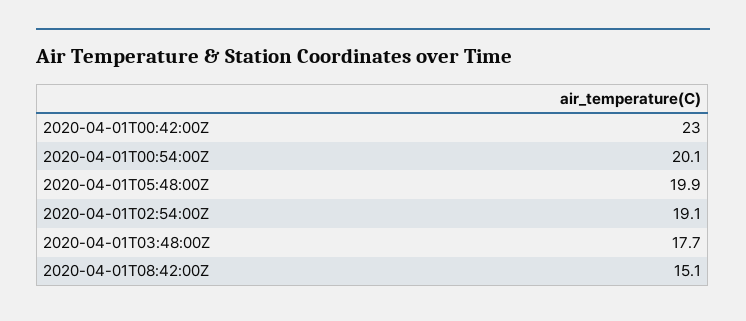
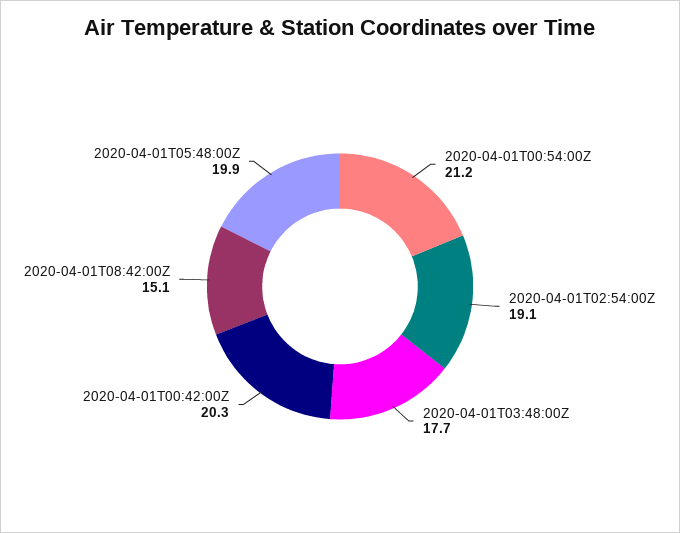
2020-04-01T00:42:00Z: 23 -> 20.3
2020-04-01T00:54:00Z: 20.1 -> 21.2

